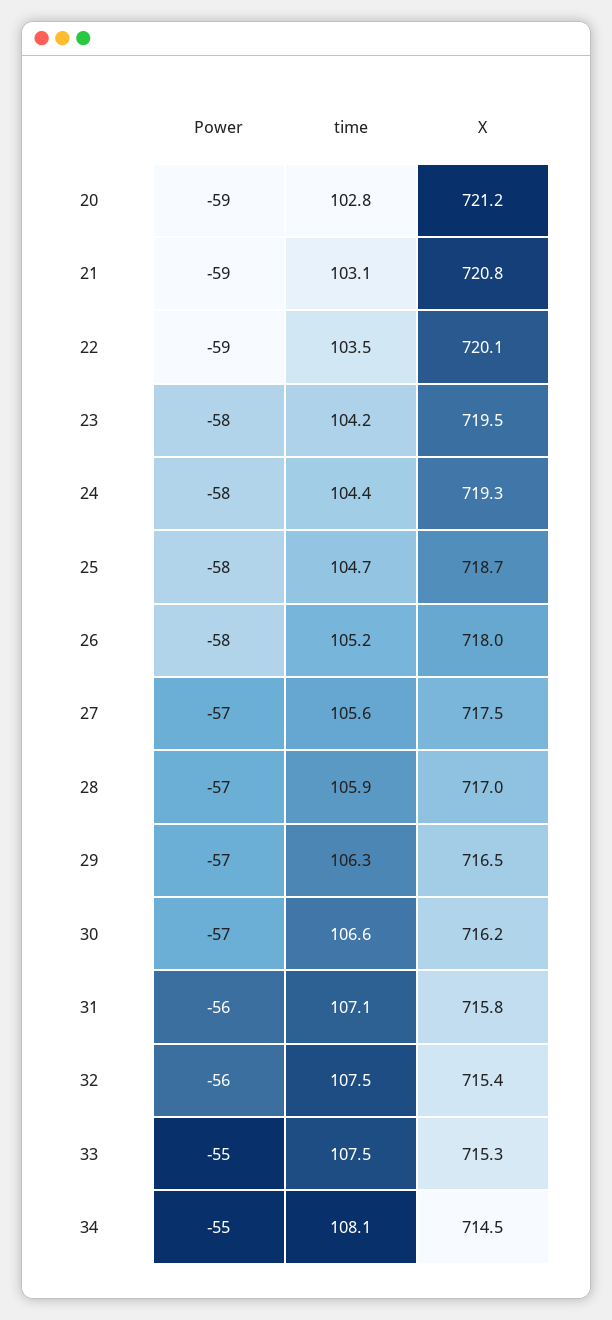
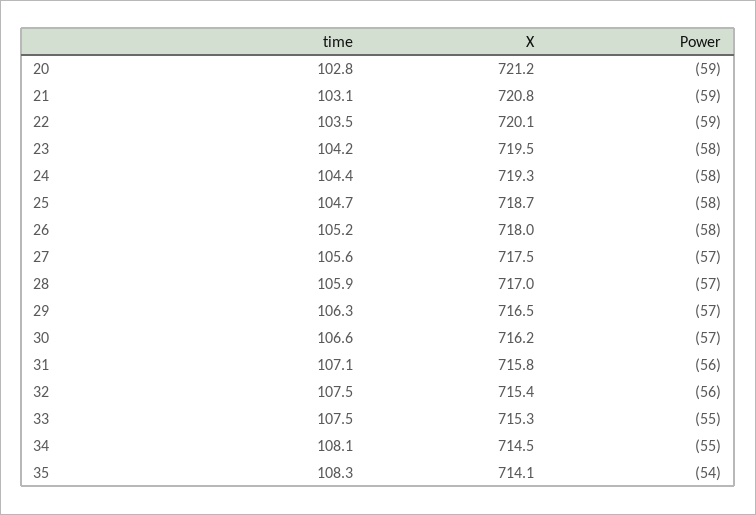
time, 35: none -> 108.3
X, 35: none -> 714.1
Power, 35: none -> -54

